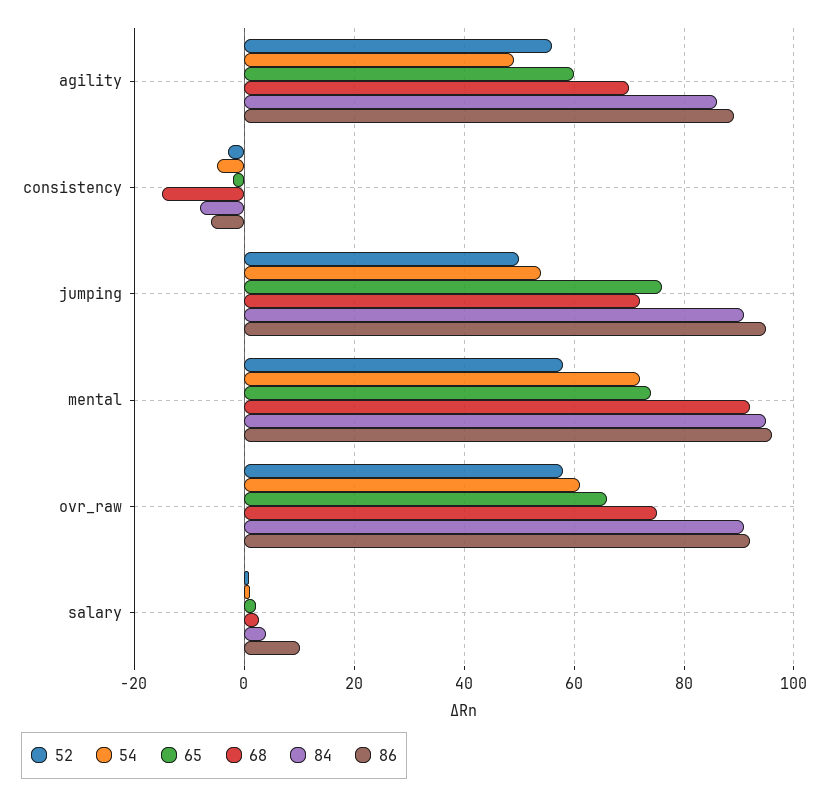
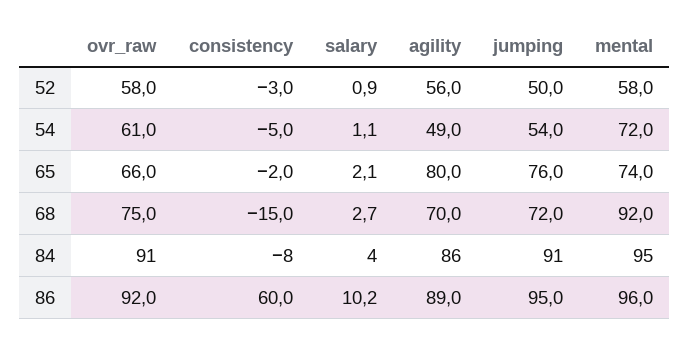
65, agility: 60 -> 80
86, consistency: -6 -> 60

